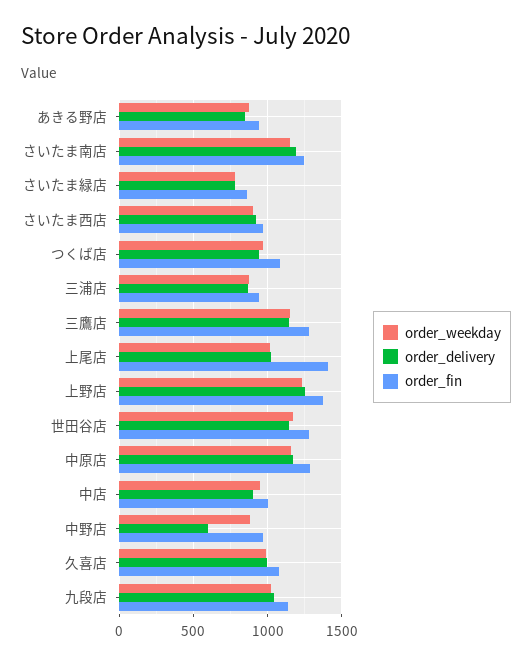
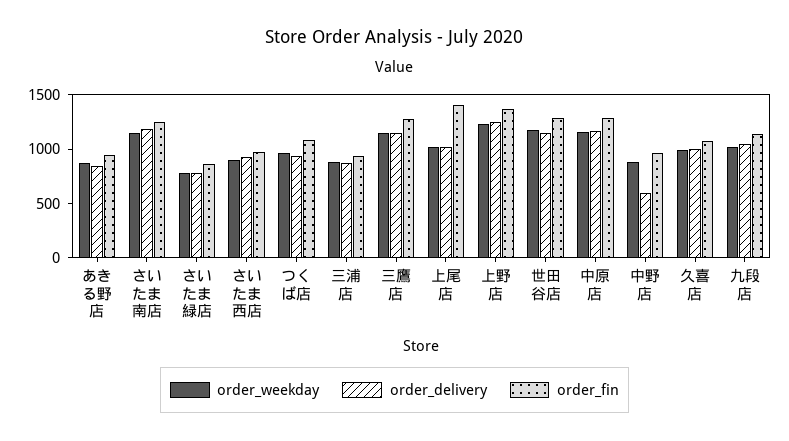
order_weekday, 中店: 950 -> none
order_delivery, 中店: 900 -> none
order_fin, 中店: 1000 -> none

